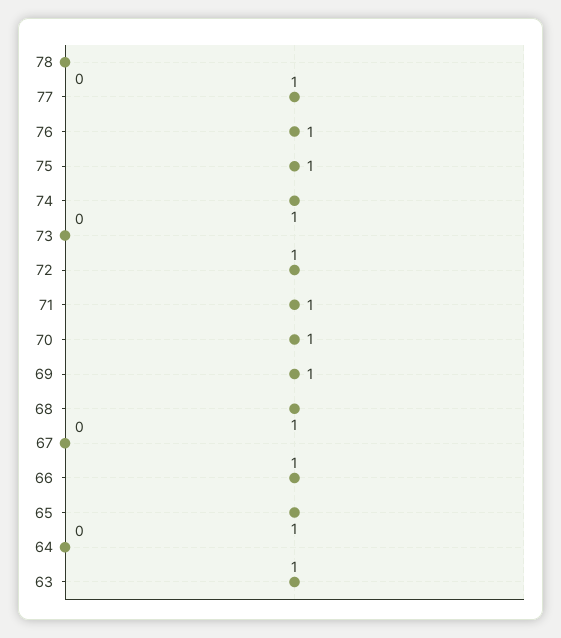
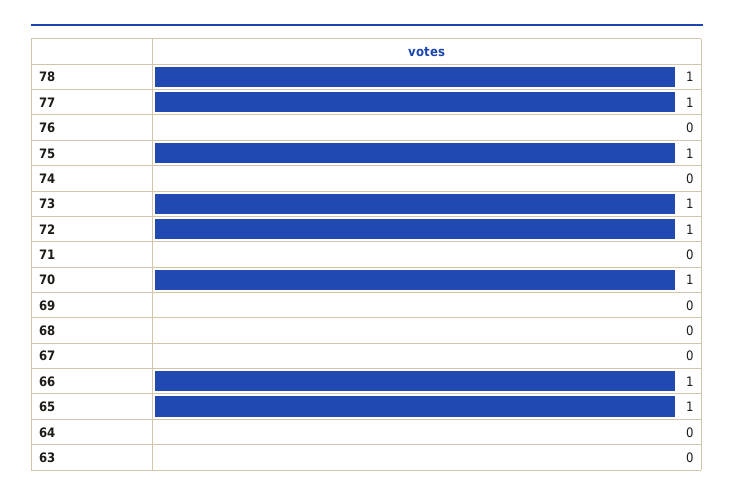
78: 0 -> 1
76: 1 -> 0
74: 1 -> 0
73: 0 -> 1
71: 1 -> 0
69: 1 -> 0
68: 1 -> 0
63: 1 -> 0

